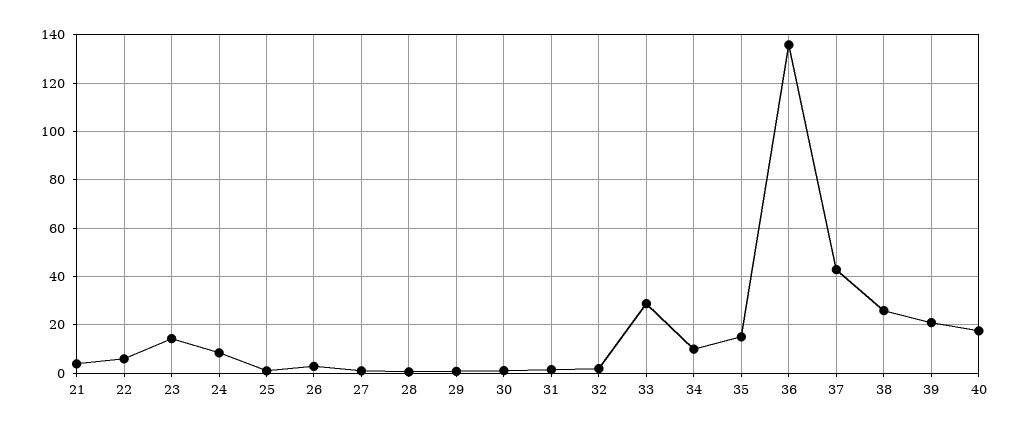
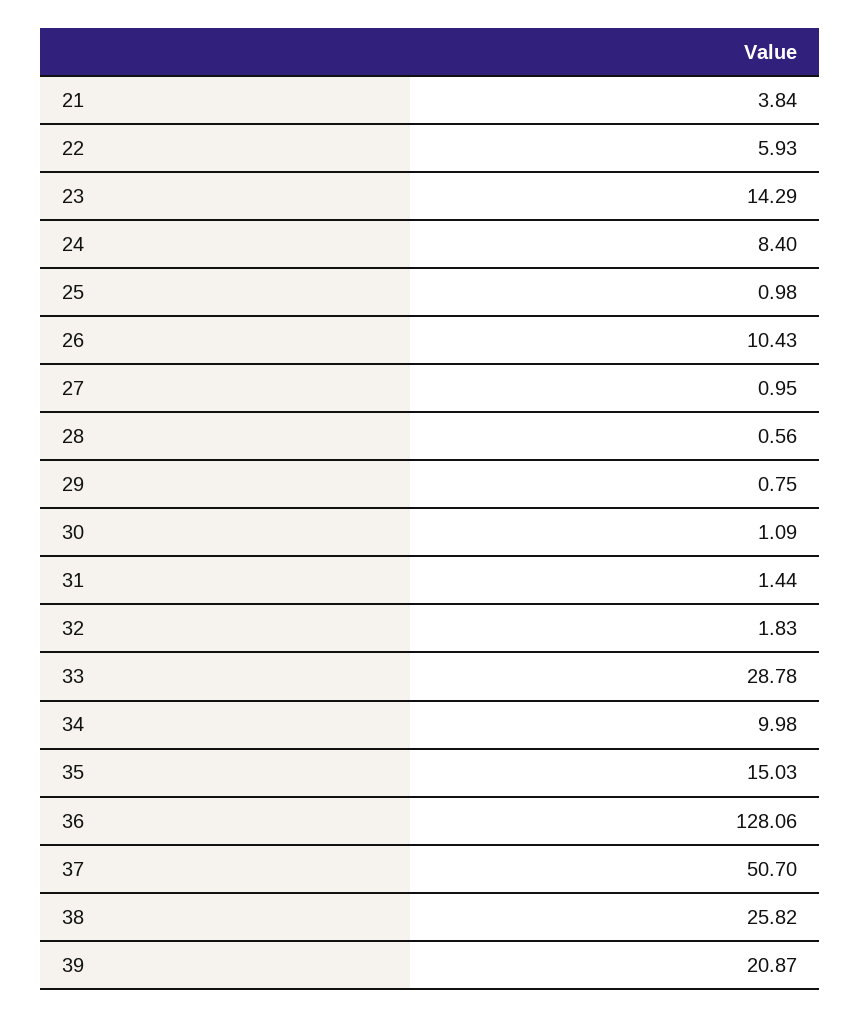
26: 2.5 -> 10.43
36: 135 -> 128.06
37: 42.5 -> 50.7
40: 17.5 -> none

